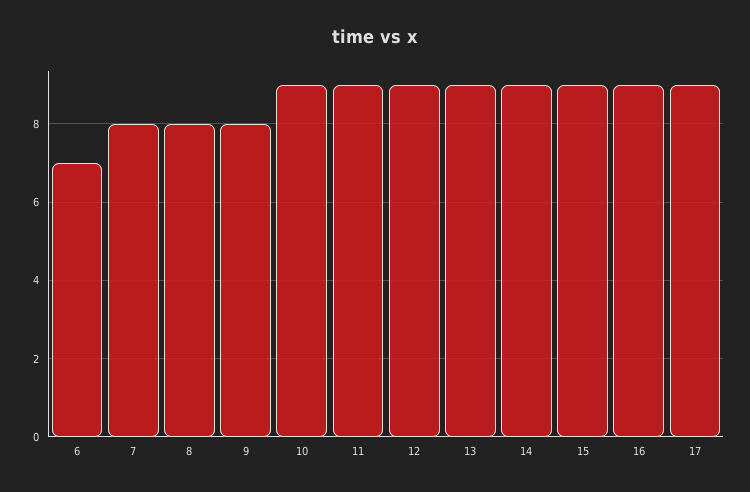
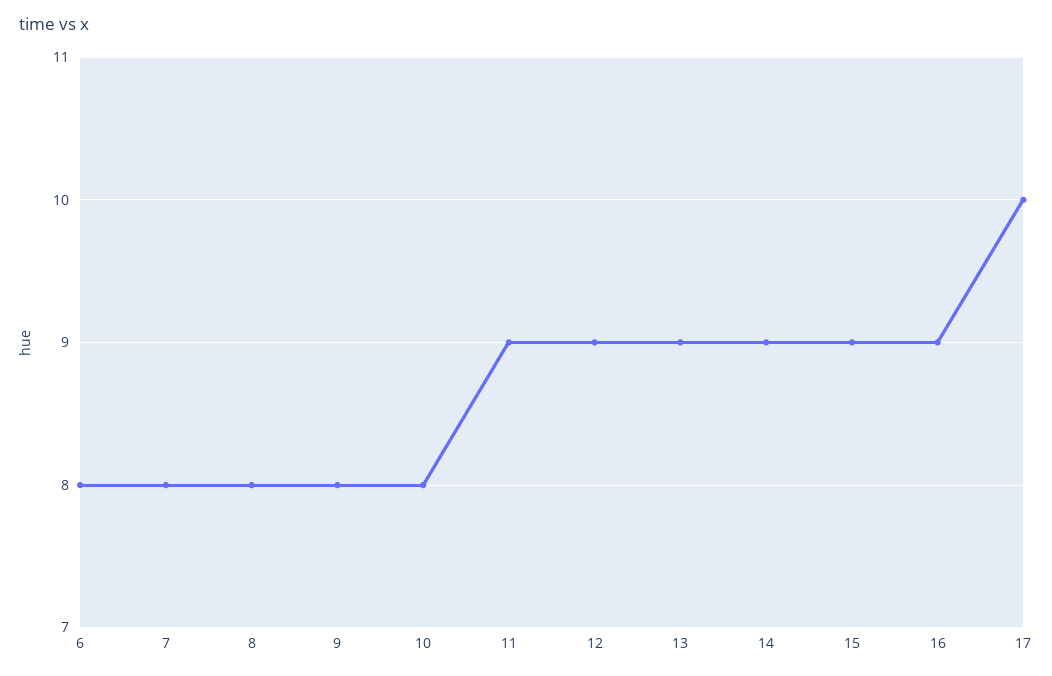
6: 7 -> 8
10: 9 -> 8
17: 9 -> 10

